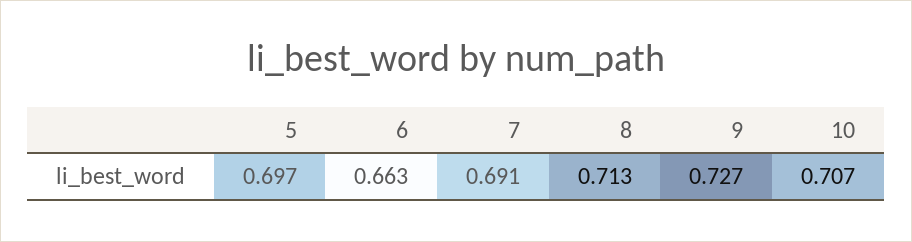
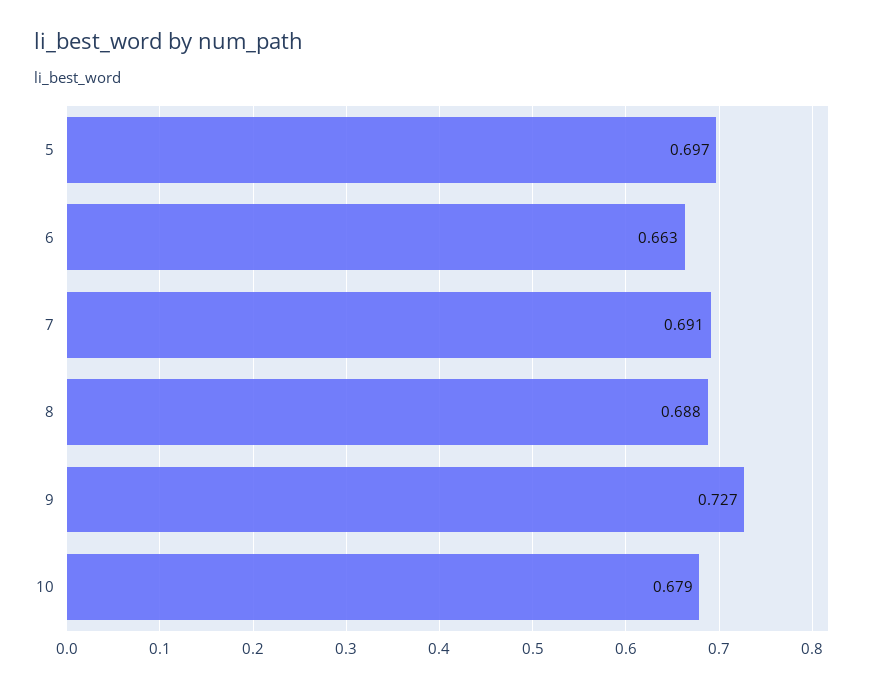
8: 0.713 -> 0.688
10: 0.707 -> 0.679

